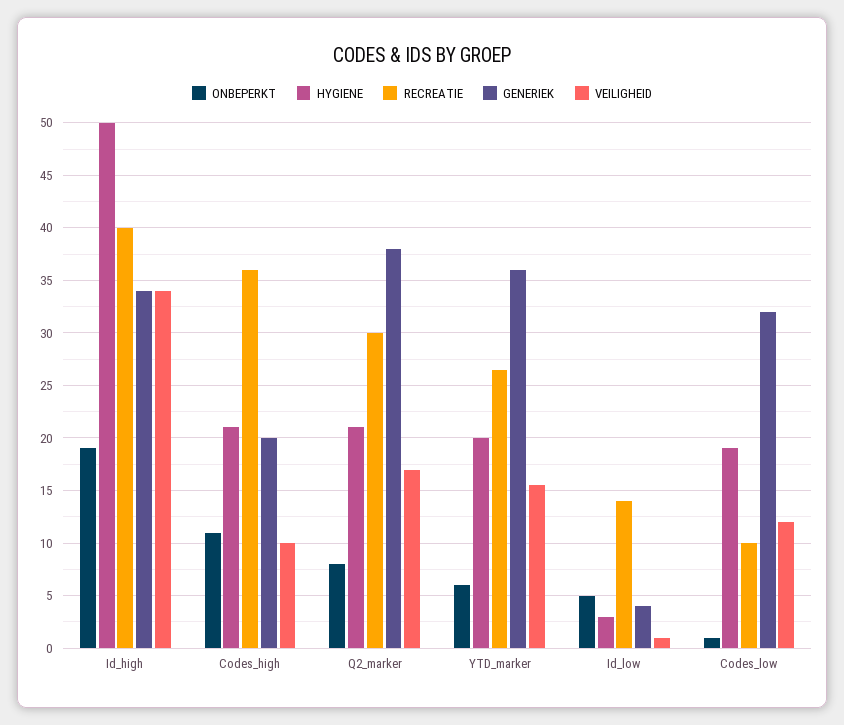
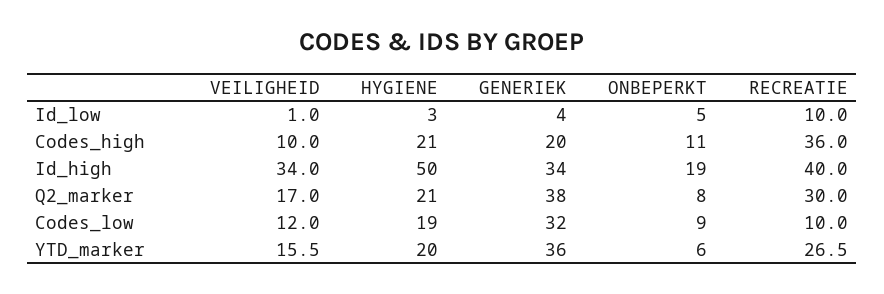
RECREATIE, Id_low: 14 -> 10
ONBEPERKT, Codes_low: 1 -> 9

